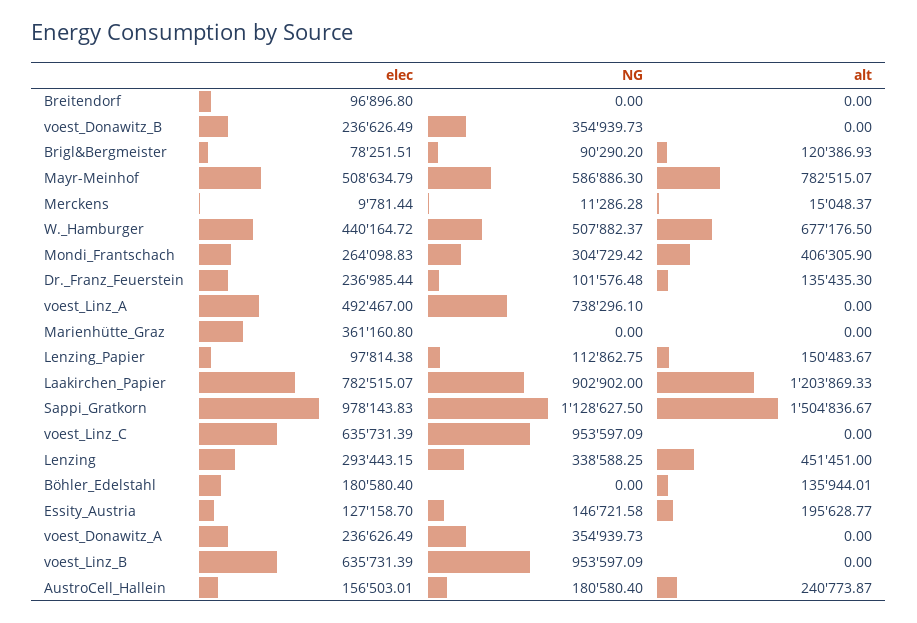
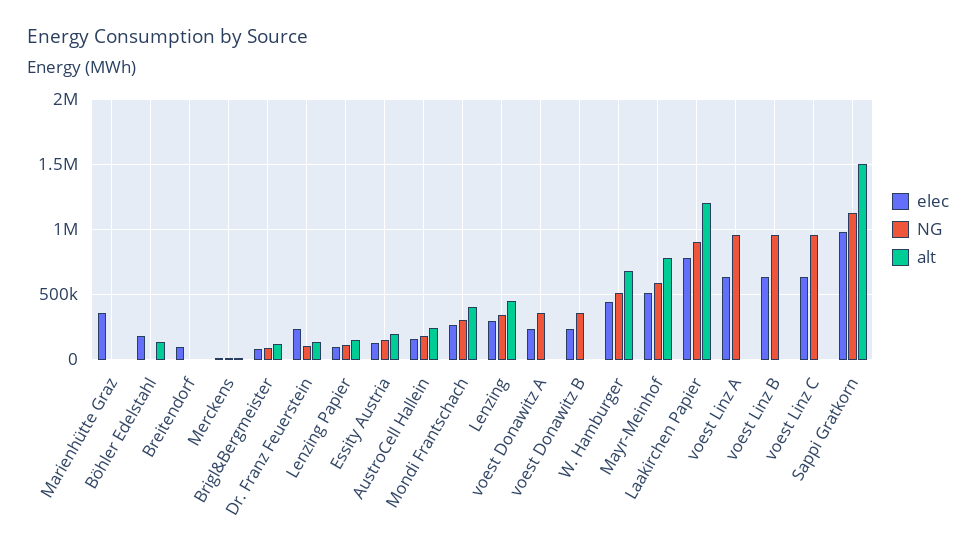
elec, voest_Linz_A: 492467 -> 650000
NG, voest_Linz_A: 738296.1 -> 950000

